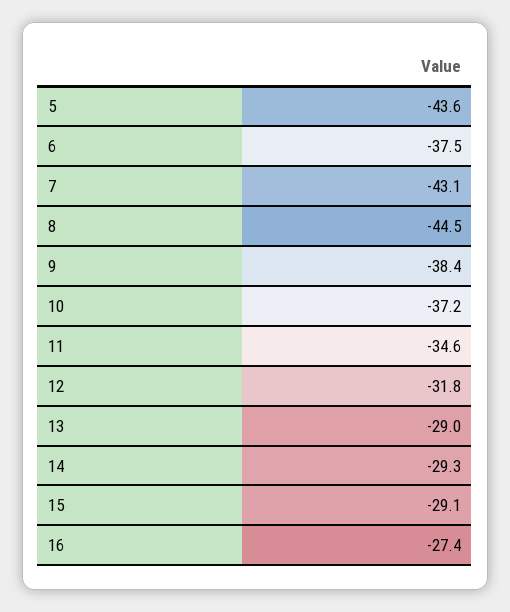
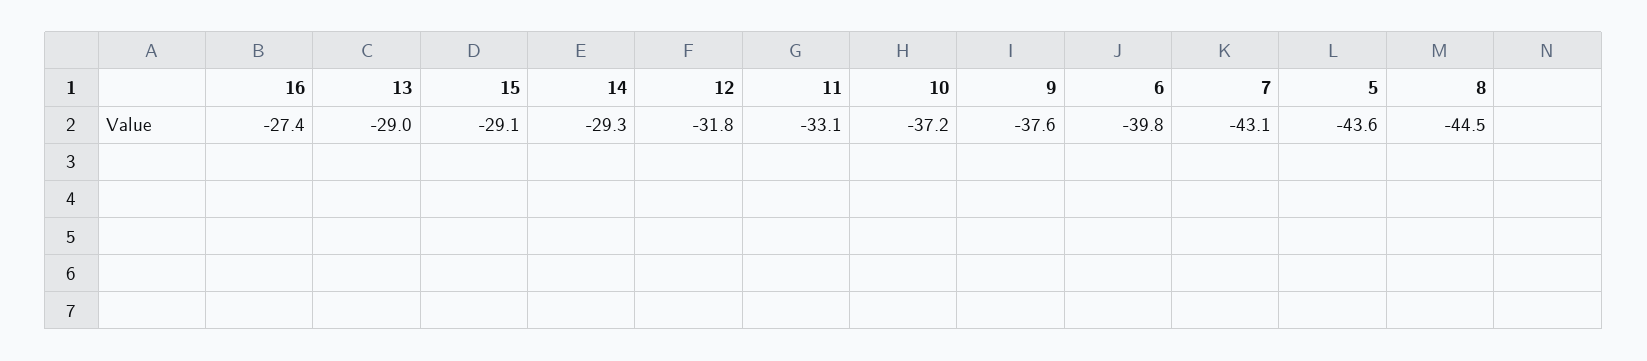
6: -37.5 -> -39.8
9: -38.4 -> -37.6
11: -34.6 -> -33.1

